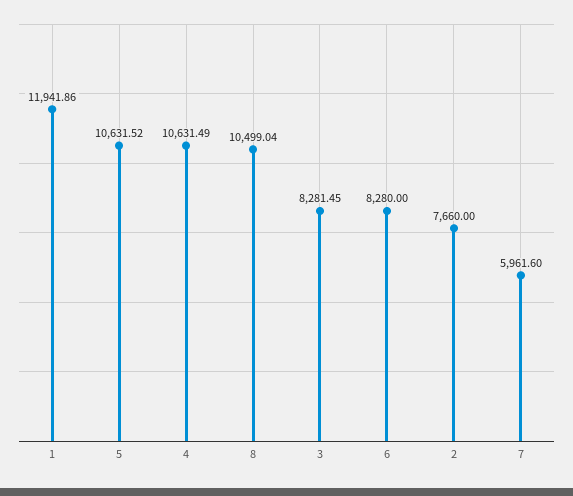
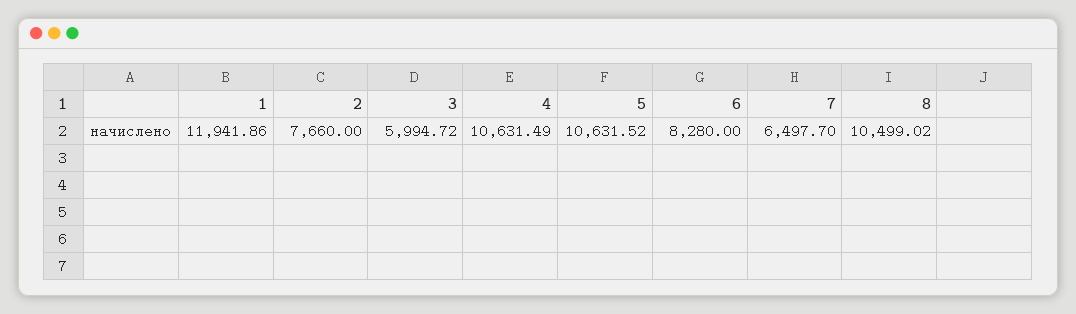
8: 10499.04 -> 10499.02
3: 8281.45 -> 5994.72
7: 5961.6 -> 6497.7

